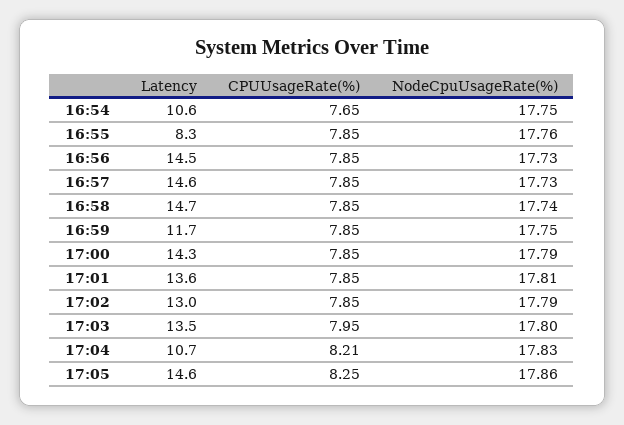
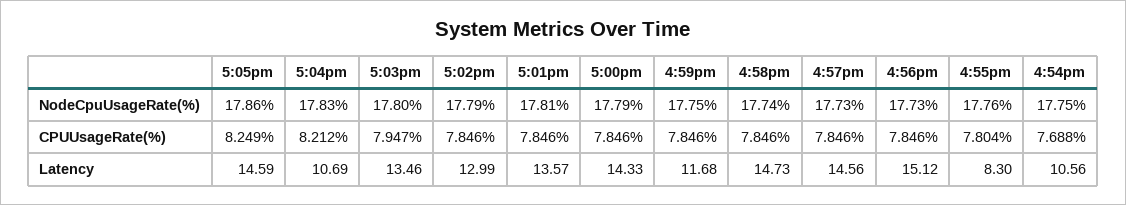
CPUUsageRate(%), 16:54: 7.65 -> 7.688
CPUUsageRate(%), 16:55: 7.85 -> 7.804
Latency, 16:56: 14.5 -> 15.12

